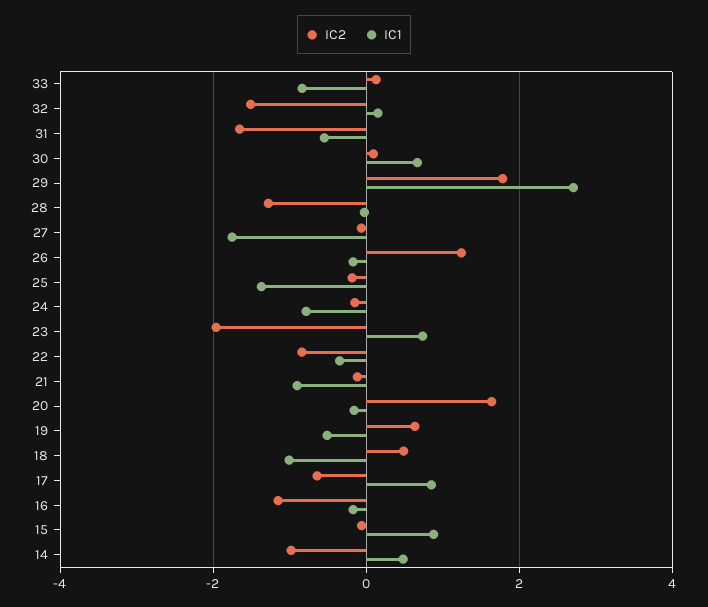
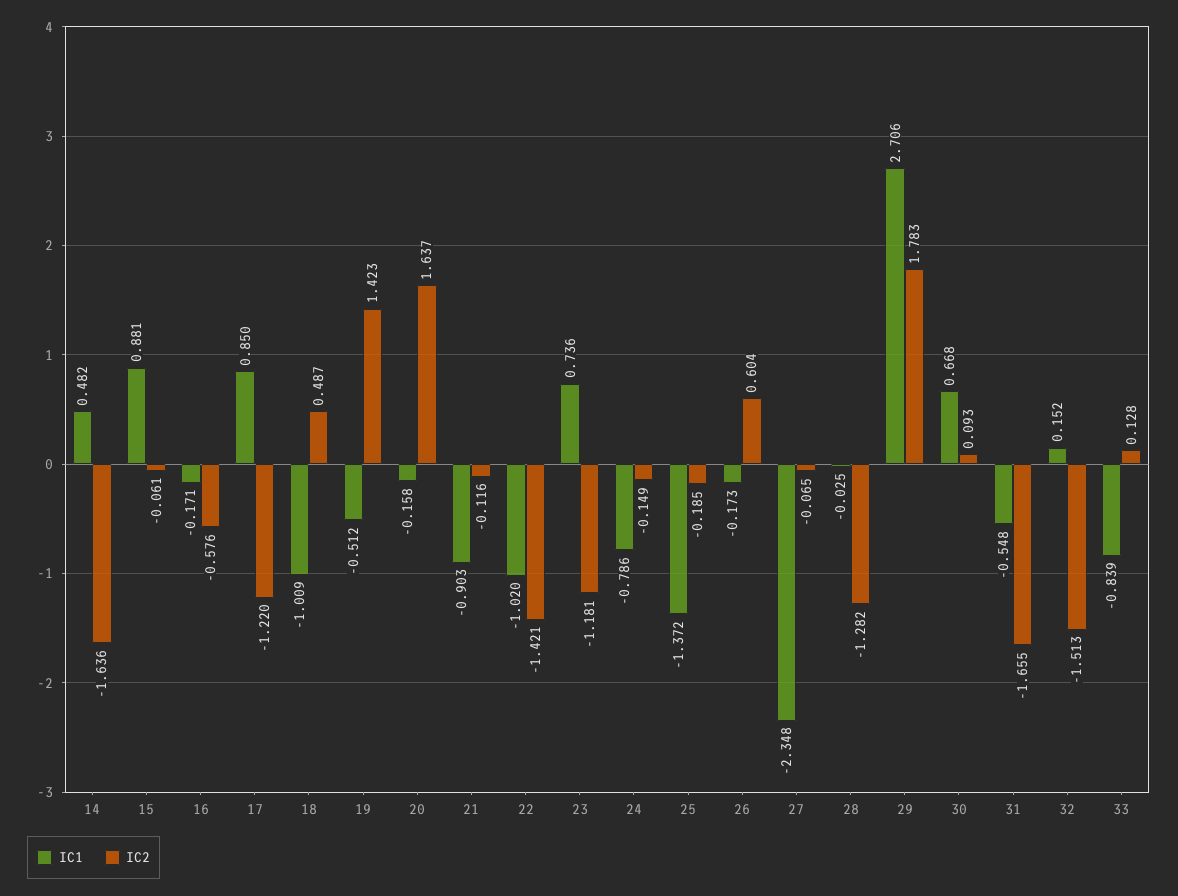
IC1, 27: -1.8 -> -2.348
IC2, 26: 1.2 -> 0.604
IC2, 23: -2 -> -1.181
IC2, 22: -0.8 -> -1.421
IC1, 22: -0.4 -> -1.02
IC2, 19: 0.6 -> 1.423
IC2, 17: -0.6 -> -1.22
IC2, 16: -1.2 -> -0.576
IC2, 14: -1 -> -1.636

